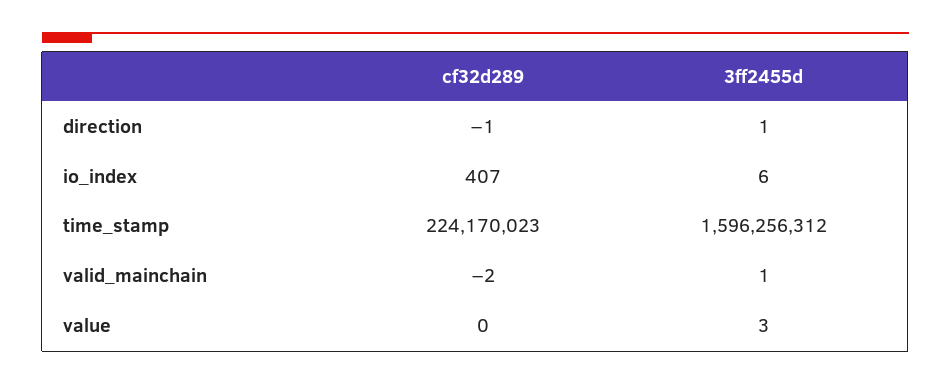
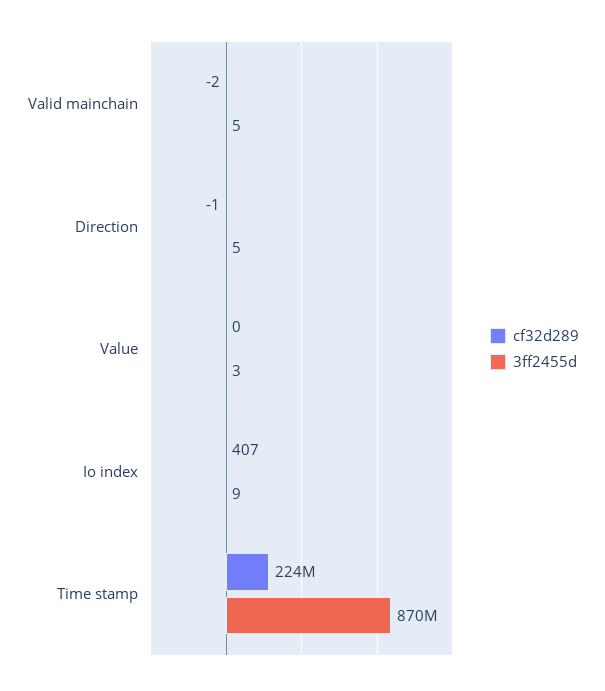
3ff2455d, direction: 1 -> 5
3ff2455d, io_index: 6 -> 9
3ff2455d, time_stamp: 1596256312 -> 870000000
3ff2455d, valid_mainchain: 1 -> 5

